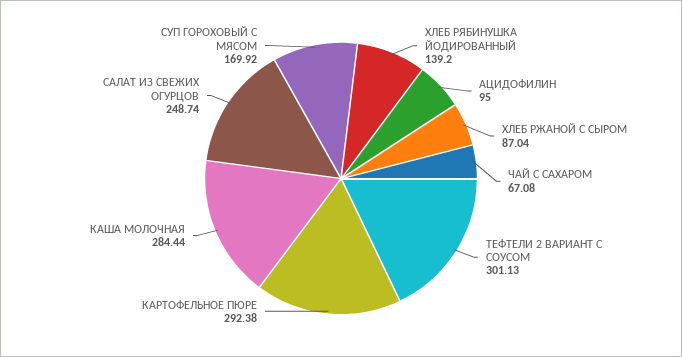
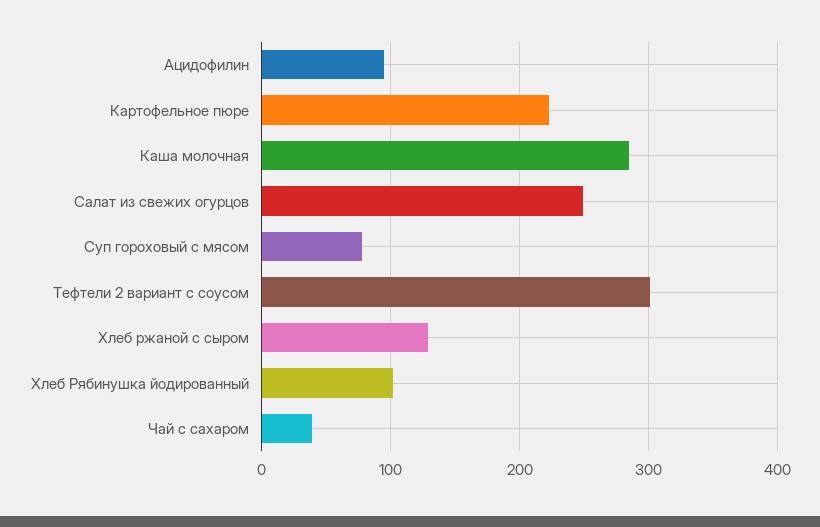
ХЛЕБ РЯБИНУШКА ЙОДИРОВАННЫЙ: 139.2 -> 100
ХЛЕБ РЖАНОЙ С СЫРОМ: 87.04 -> 130
ЧАЙ С САХАРОМ: 67.08 -> 40
КАРТОФЕЛЬНОЕ ПЮРЕ: 292.38 -> 220
СУП ГОРОХОВЫЙ С МЯСОМ: 169.92 -> 80

